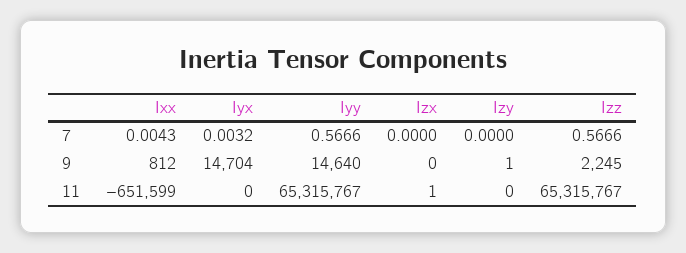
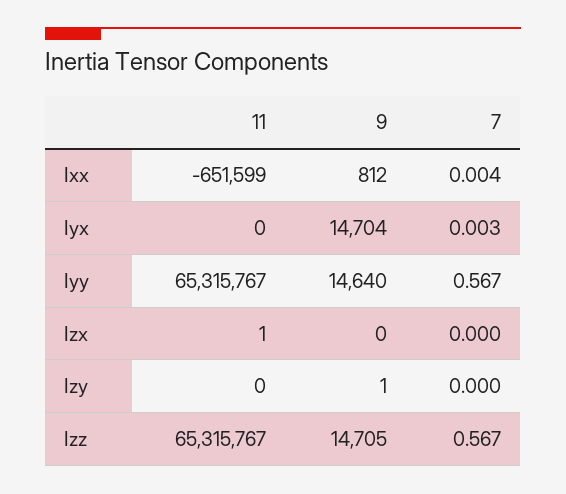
Izz, 9: 2245 -> 14705

